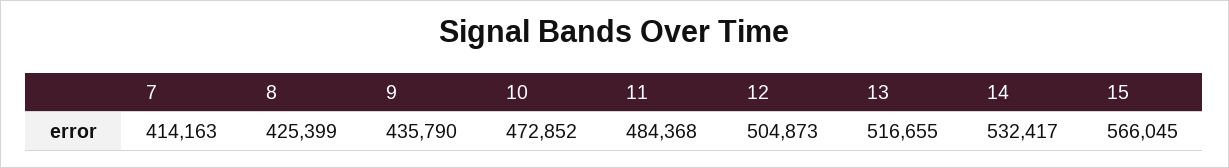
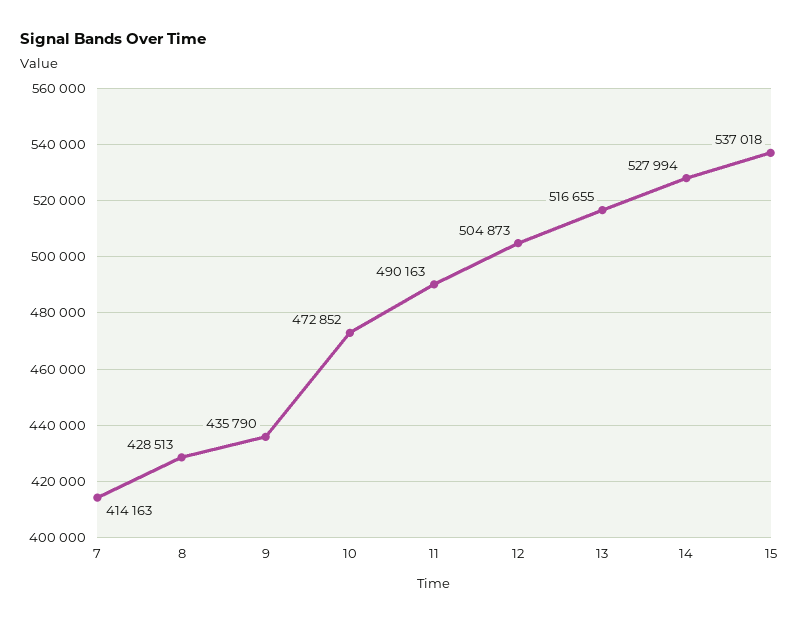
8: 425399 -> 428513
11: 484368 -> 490163
14: 532417 -> 527994
15: 566045 -> 537018

